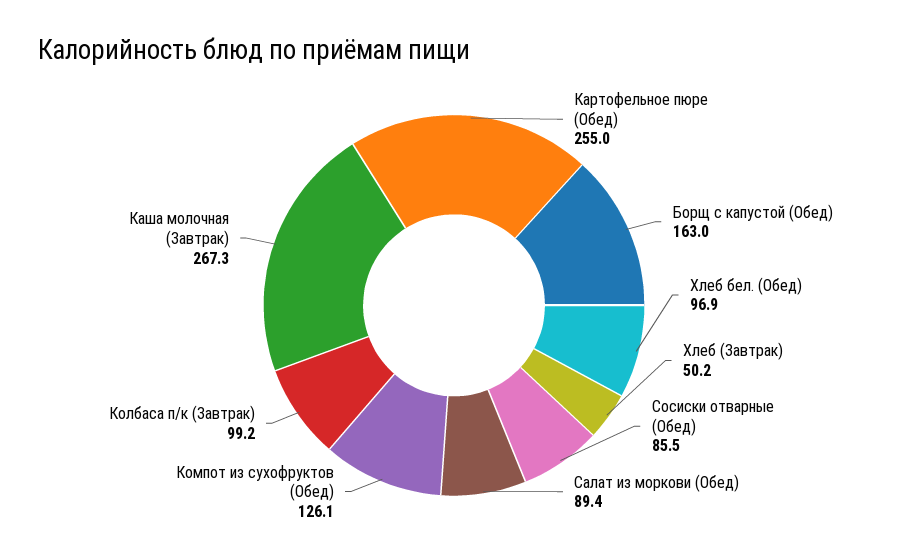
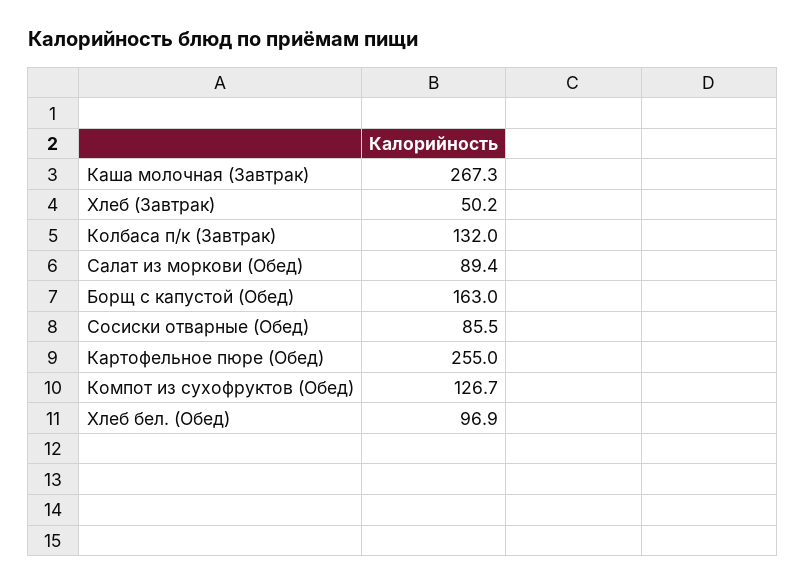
Компот из сухофруктов (Обед): 126.1 -> 126.7
Колбаса п/к (Завтрак): 99.2 -> 132

